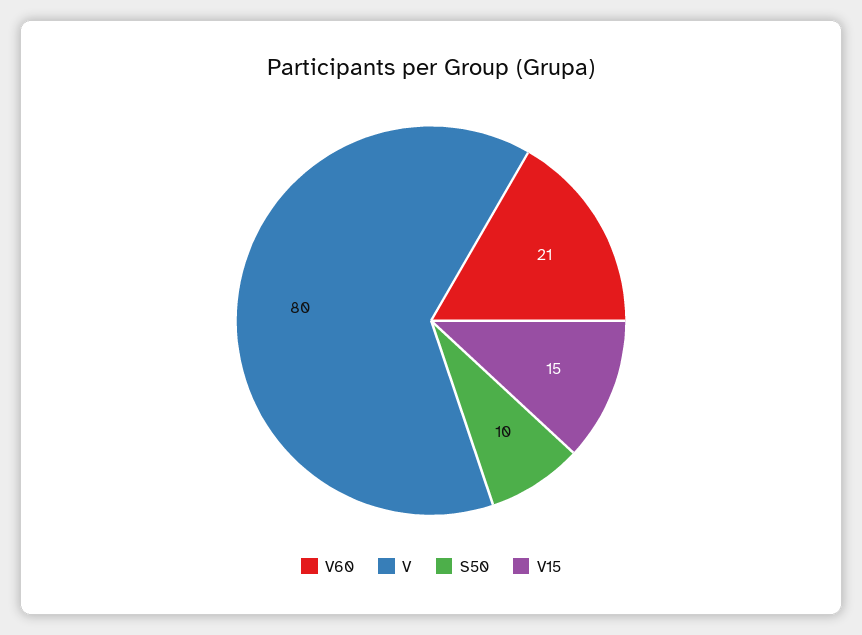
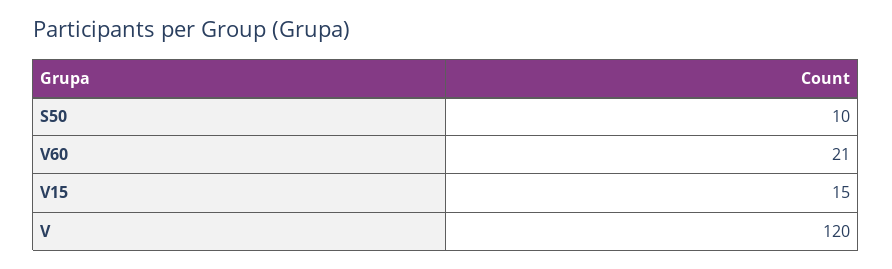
V: 80 -> 120

